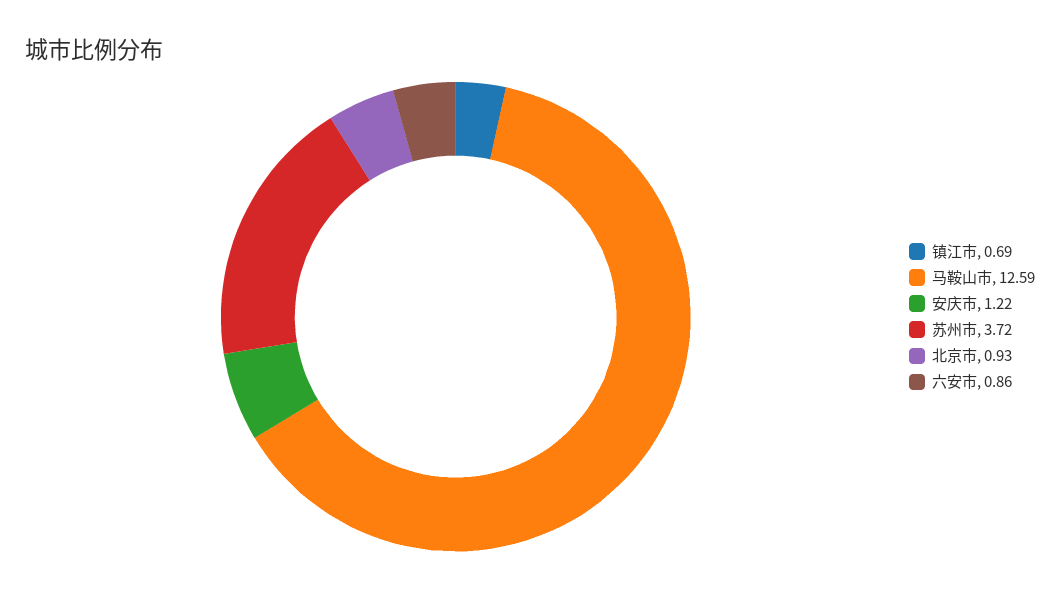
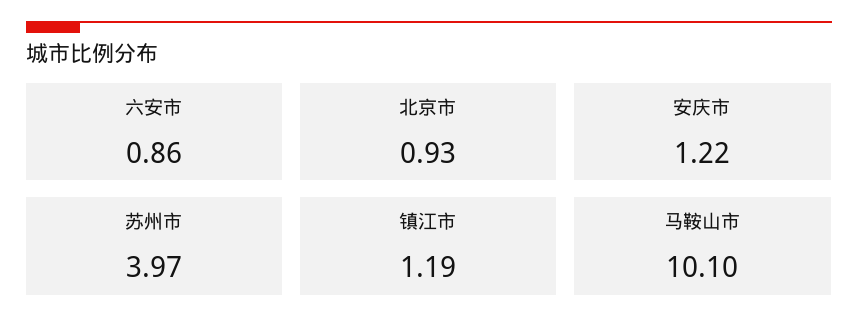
镇江市: 0.69 -> 1.19
马鞍山市: 12.59 -> 10.1
苏州市: 3.72 -> 3.97

